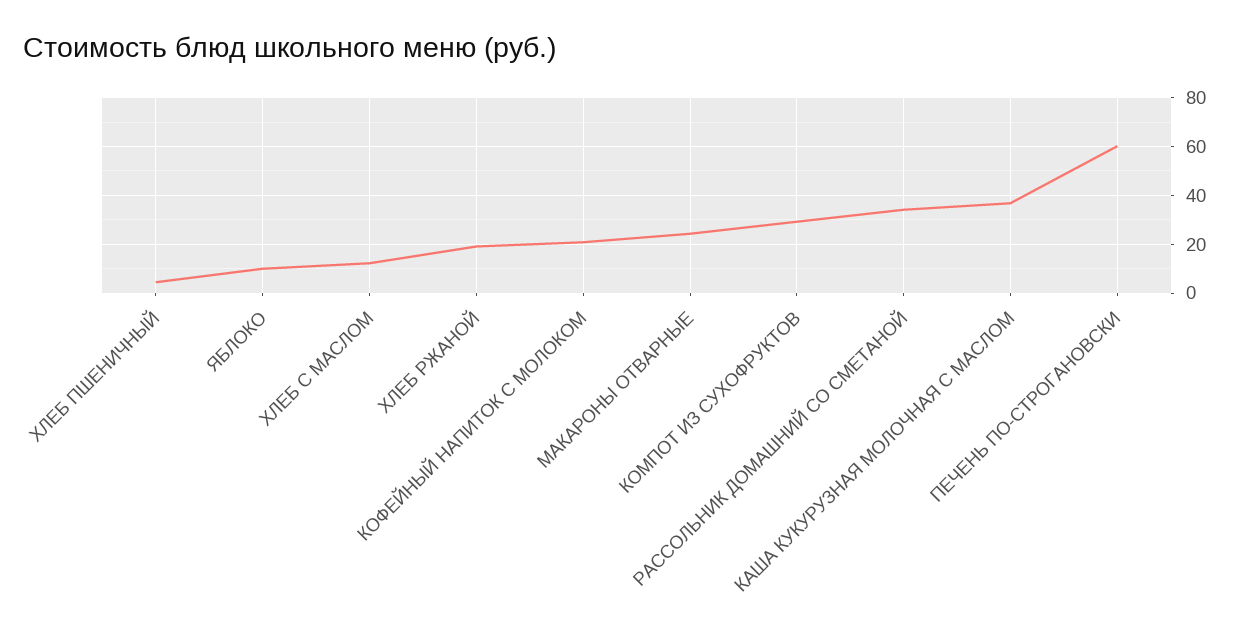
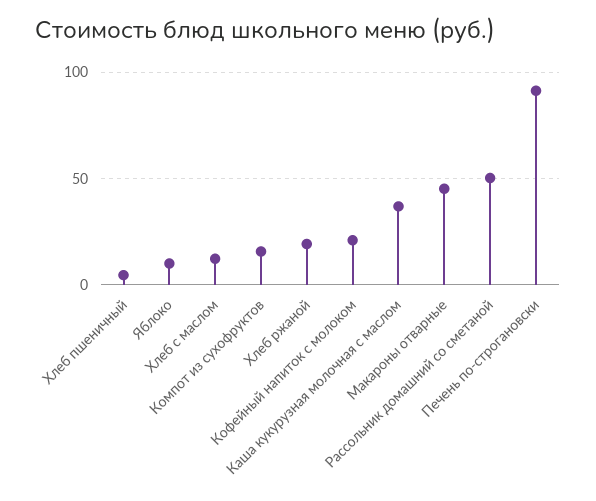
МАКАРОНЫ ОТВАРНЫЕ: 25 -> 45
КОМПОТ ИЗ СУХОФРУКТОВ: 30 -> 15
РАССОЛЬНИК ДОМАШНИЙ СО СМЕТАНОЙ: 35 -> 50
ПЕЧЕНЬ ПО-СТРОГАНОВСКИ: 60 -> 90

